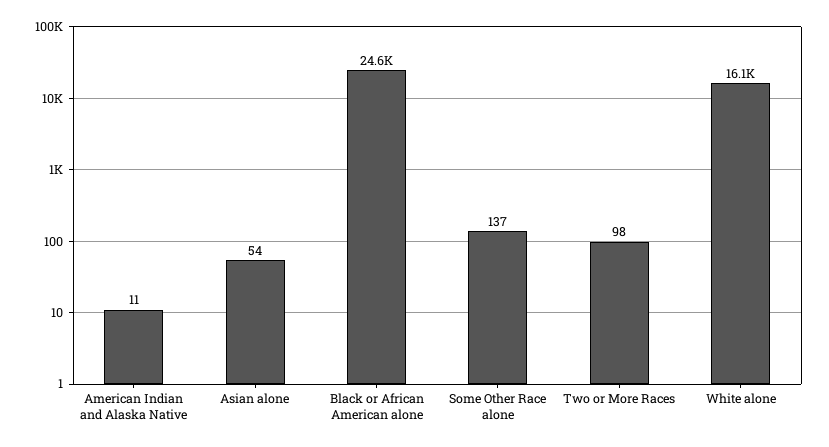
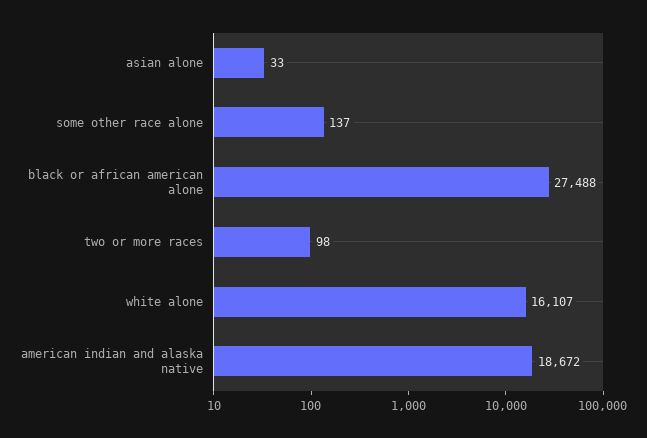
American Indian and Alaska Native: 11 -> 18672
Asian alone: 54 -> 33
Black or African American alone: 24600 -> 27488

